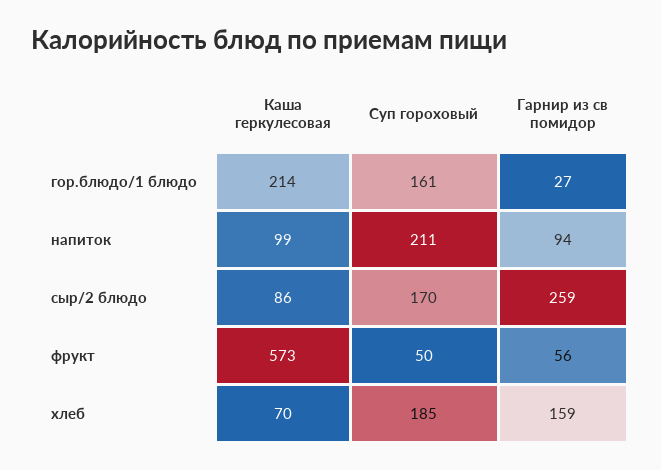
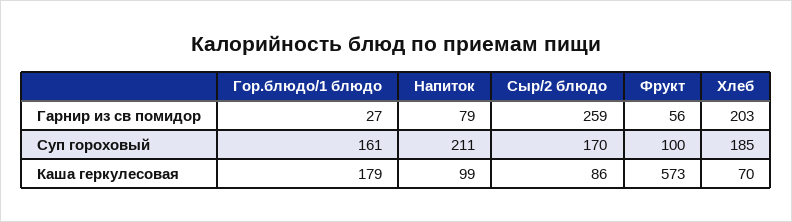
Каша геркулесовая, гор.блюдо/1 блюдо: 214 -> 179
Гарнир из св помидор, напиток: 94 -> 79
Суп гороховый, фрукт: 50 -> 100
Гарнир из св помидор, хлеб: 159 -> 203

